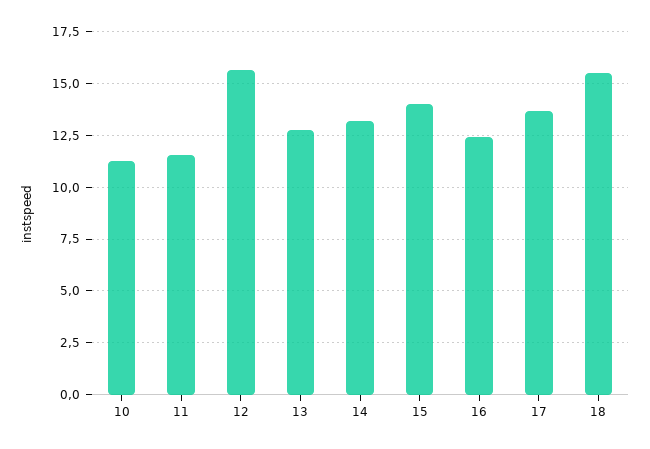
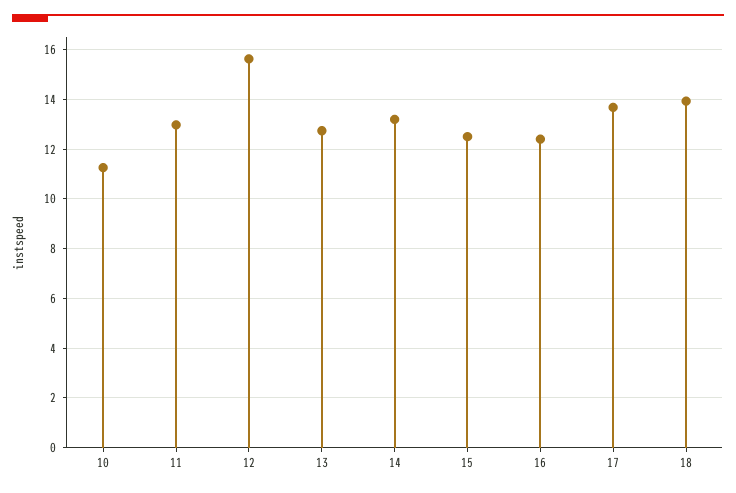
11: 11.5 -> 13
15: 14 -> 12.5
18: 15.5 -> 14

